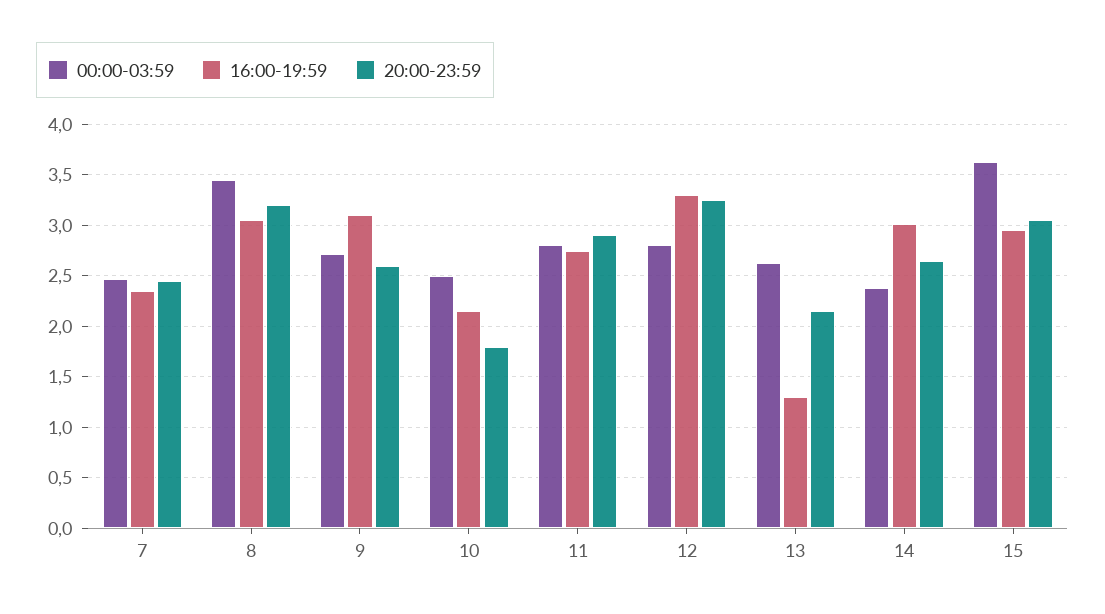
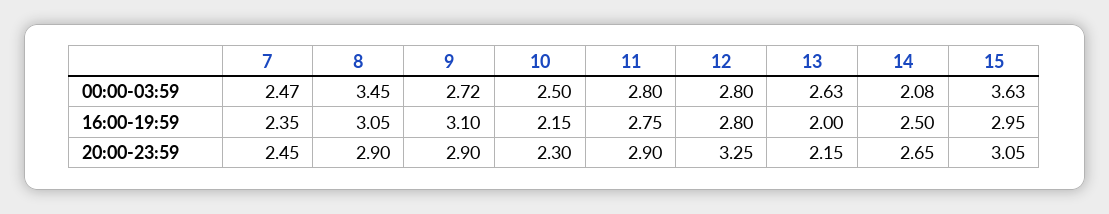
20:00-23:59, 8: 3.2 -> 2.9
20:00-23:59, 9: 2.6 -> 2.9
20:00-23:59, 10: 1.8 -> 2.3
16:00-19:59, 12: 3.3 -> 2.8
16:00-19:59, 13: 1.3 -> 2
00:00-03:59, 14: 2.4 -> 2.08
16:00-19:59, 14: 3 -> 2.5

